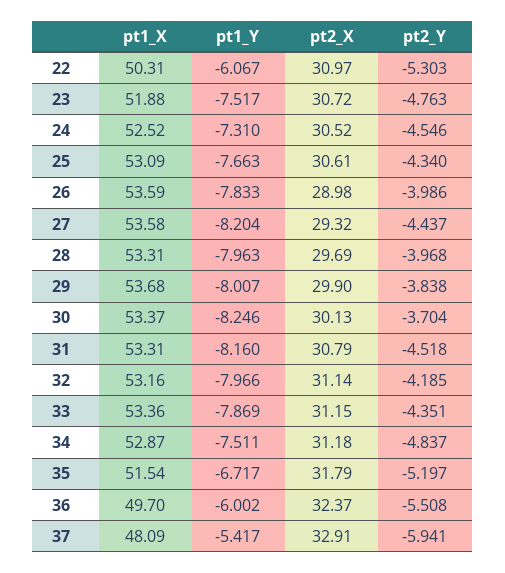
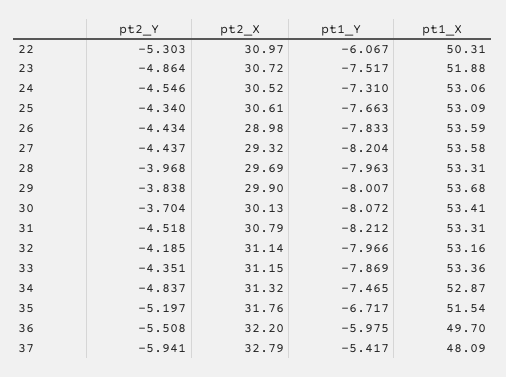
pt2_Y, 23: -4.763 -> -4.864
pt1_X, 24: 52.52 -> 53.06
pt2_Y, 26: -3.986 -> -4.434
pt1_X, 30: 53.37 -> 53.41
pt1_Y, 30: -8.246 -> -8.072
pt1_Y, 31: -8.16 -> -8.212
pt1_Y, 34: -7.511 -> -7.465
pt2_X, 34: 31.18 -> 31.32
pt2_X, 35: 31.79 -> 31.76
pt1_Y, 36: -6.002 -> -5.975
pt2_X, 36: 32.37 -> 32.2
pt2_X, 37: 32.91 -> 32.79

